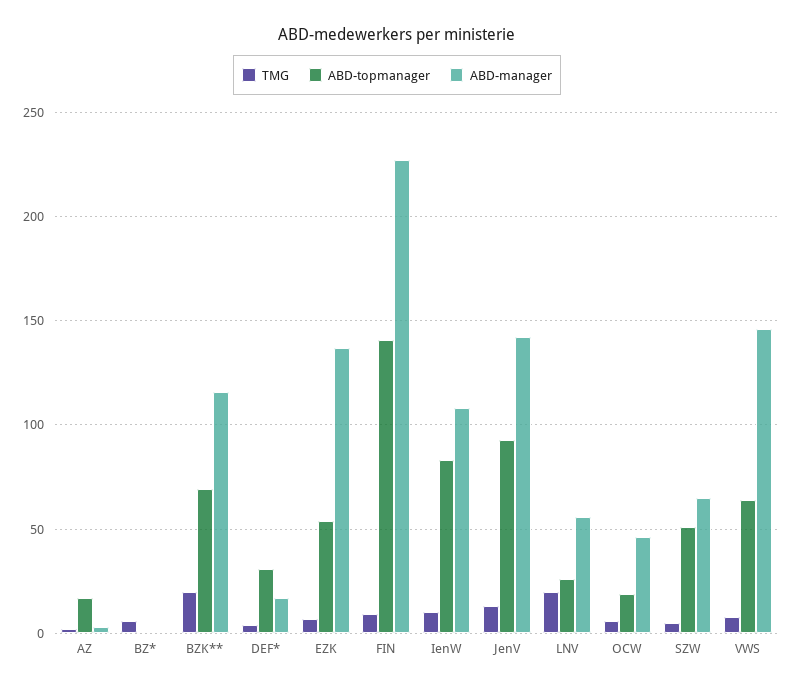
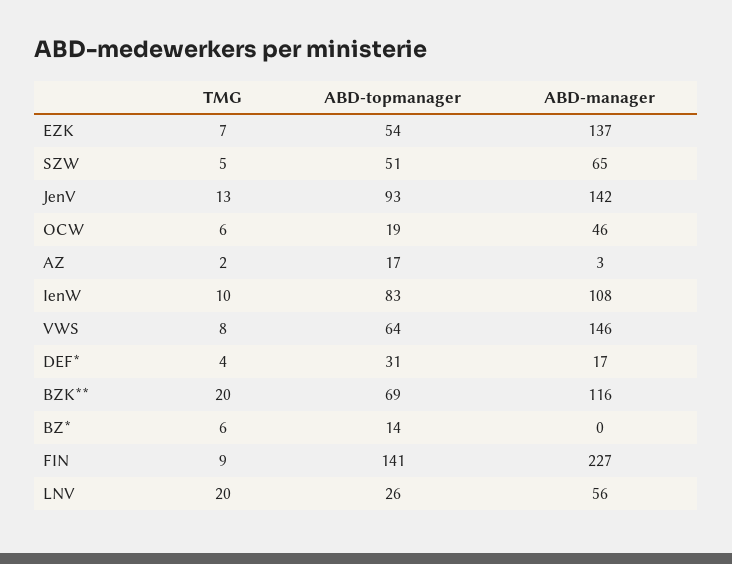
ABD-topmanager, BZ*: 0 -> 14

